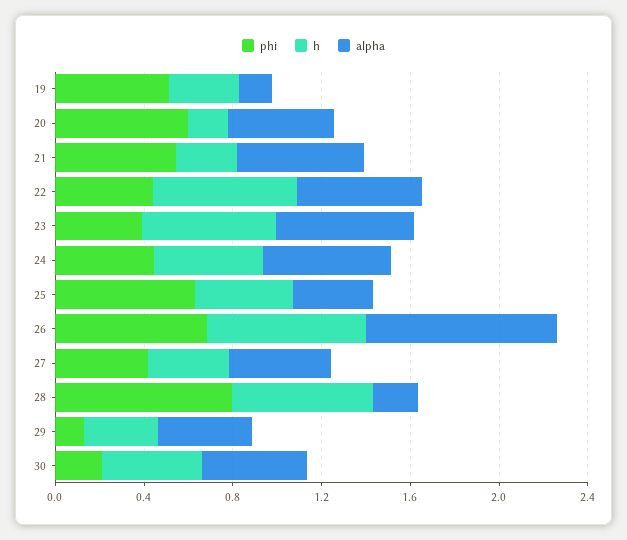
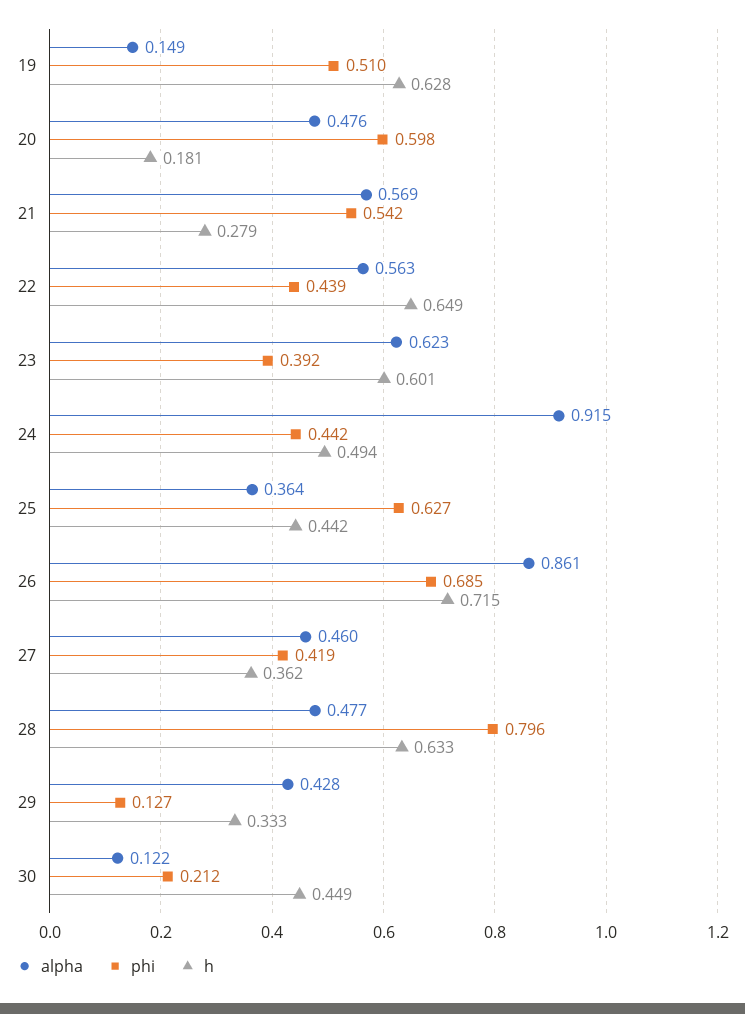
h, 19: 0.3 -> 0.628
alpha, 24: 0.6 -> 0.915
alpha, 28: 0.2 -> 0.477
alpha, 30: 0.5 -> 0.122

